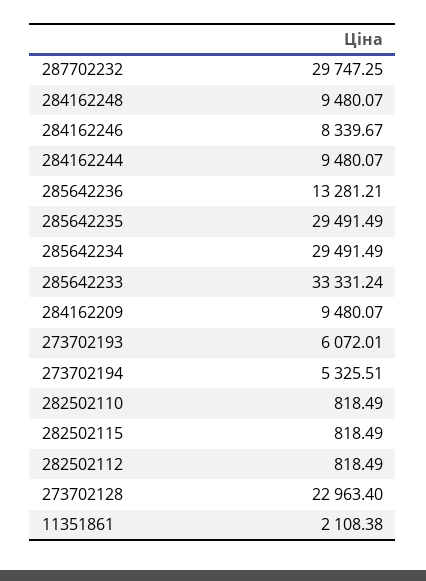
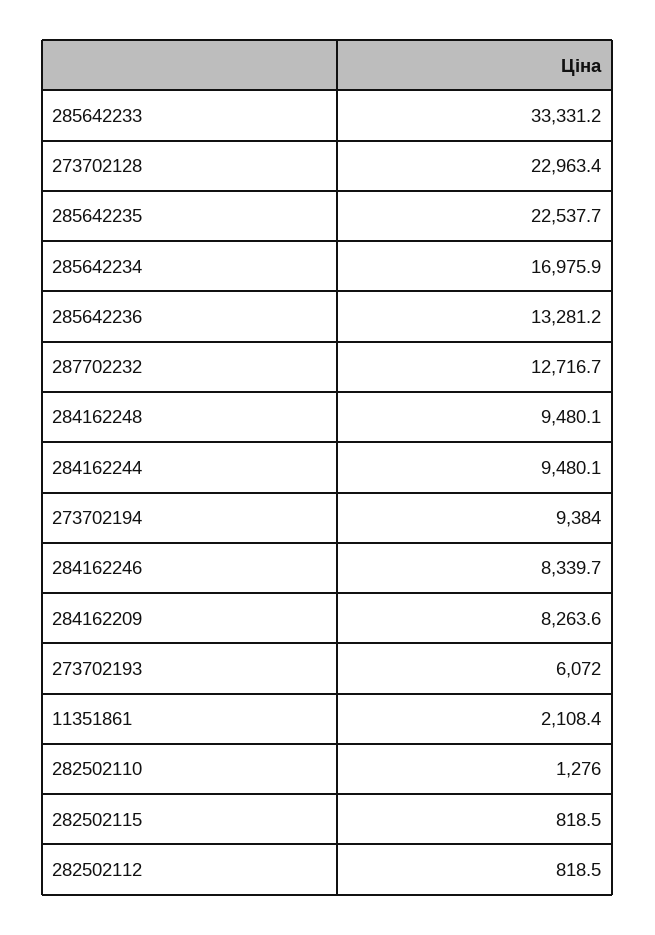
287702232: 29747.25 -> 12716.7
285642235: 29491.49 -> 22537.7
285642234: 29491.49 -> 16975.9
284162209: 9480.07 -> 8263.6
273702194: 5325.51 -> 9384
282502110: 818.49 -> 1276

